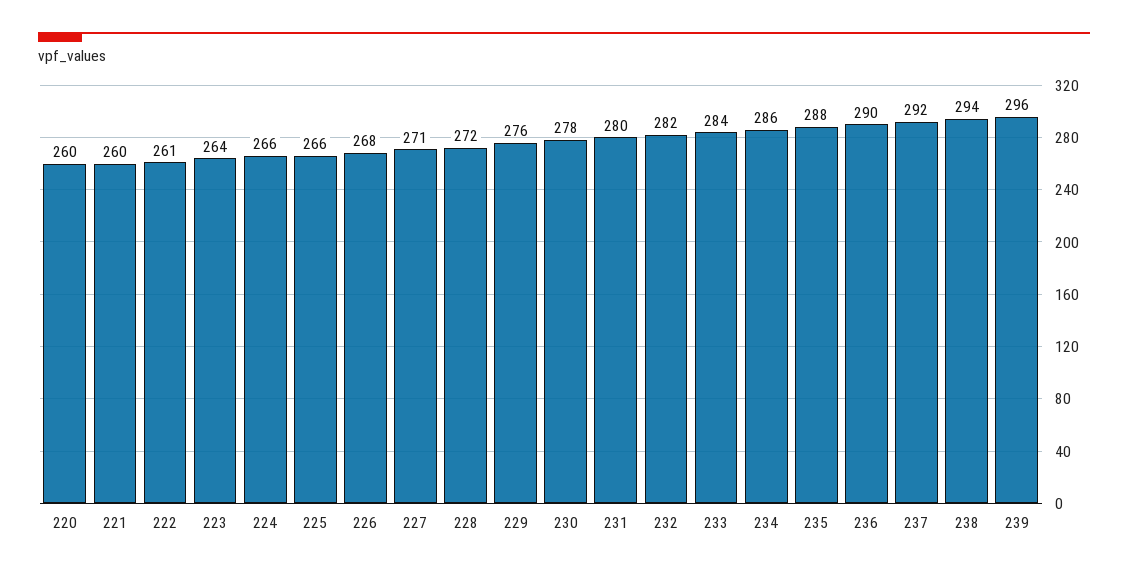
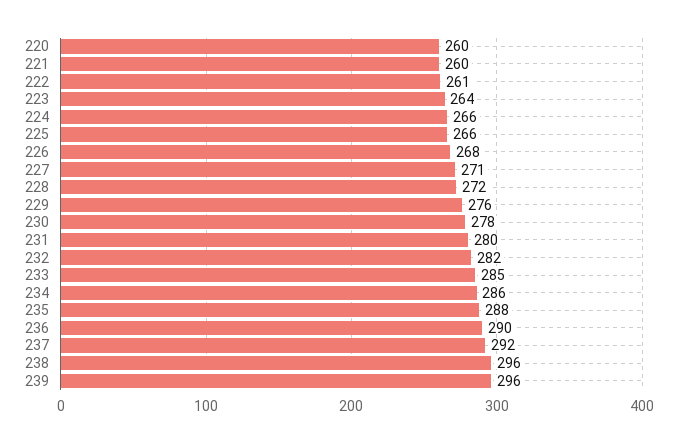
233: 284 -> 285
238: 294 -> 296

